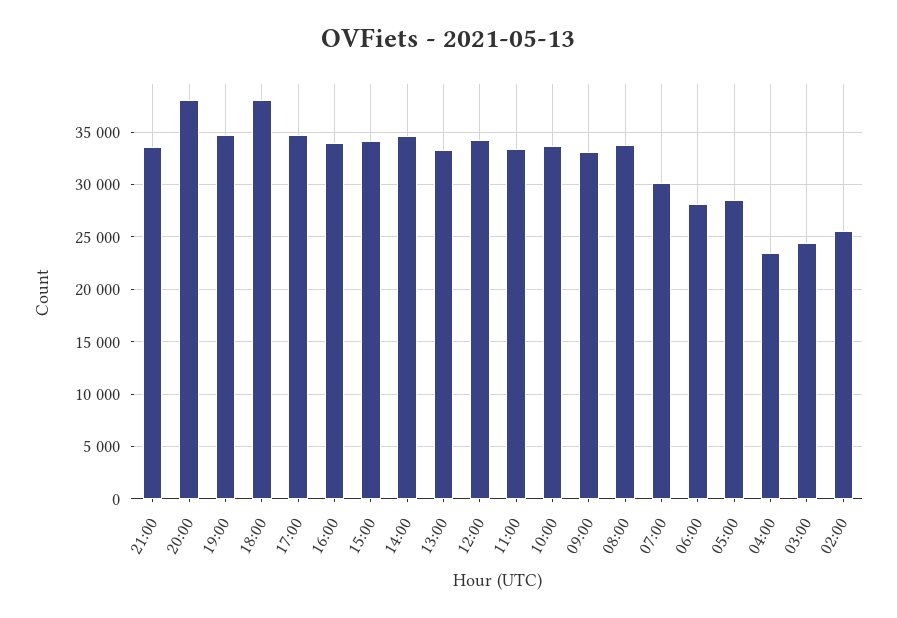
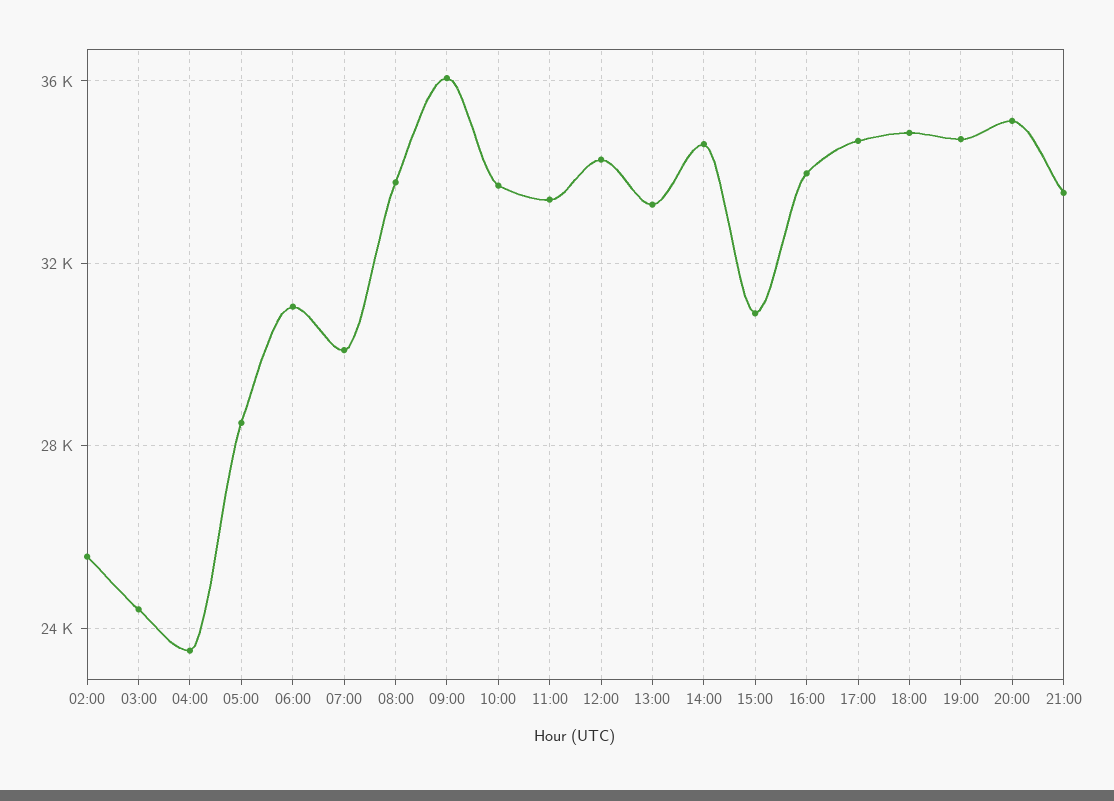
20:00: 38000 -> 35000
18:00: 38000 -> 35000
15:00: 34000 -> 31000
09:00: 33000 -> 36000
06:00: 28000 -> 31000

